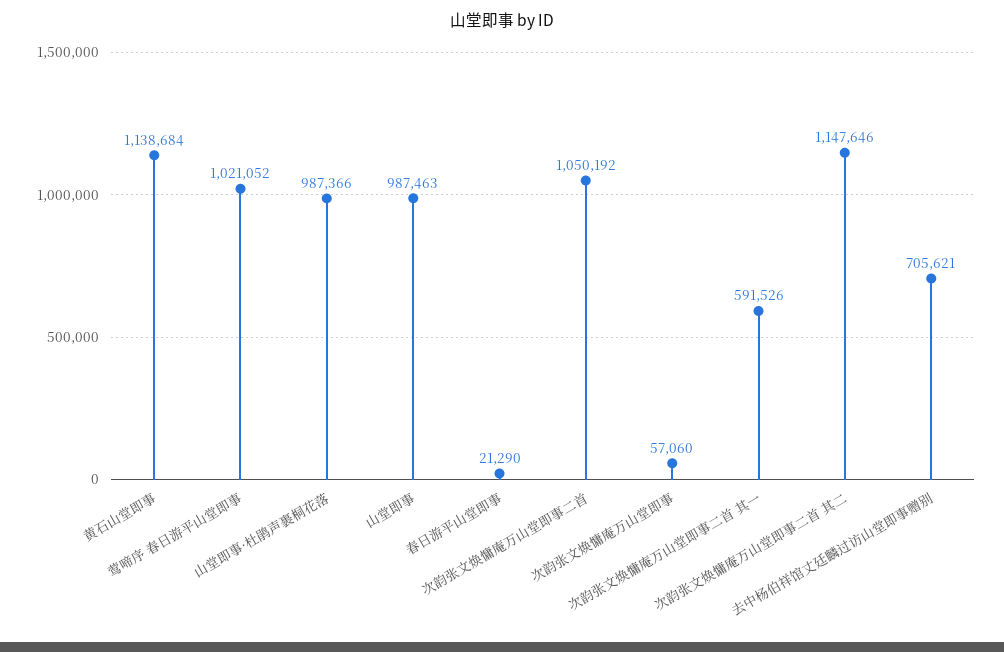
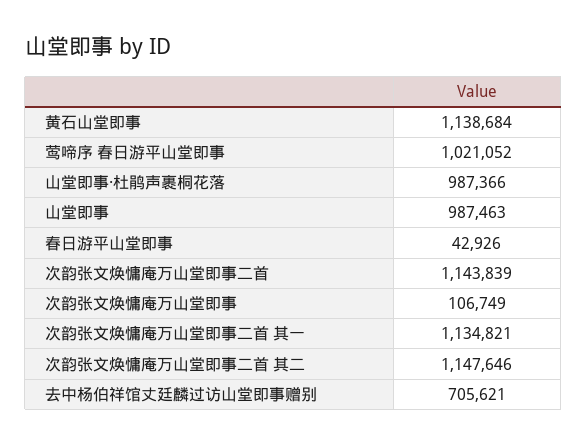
春日游平山堂即事: 21290 -> 42926
次韵张文焕慵庵万山堂即事二首: 1050192 -> 1143839
次韵张文焕慵庵万山堂即事: 57060 -> 106749
次韵张文焕慵庵万山堂即事二首 其一: 591526 -> 1134821

